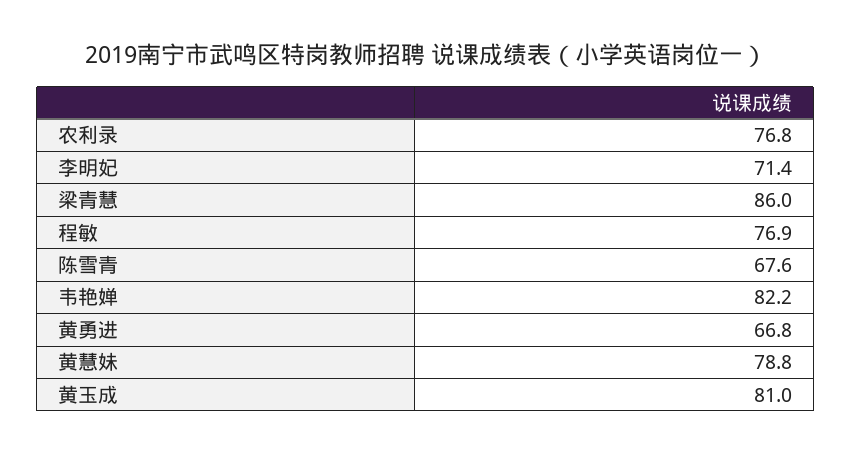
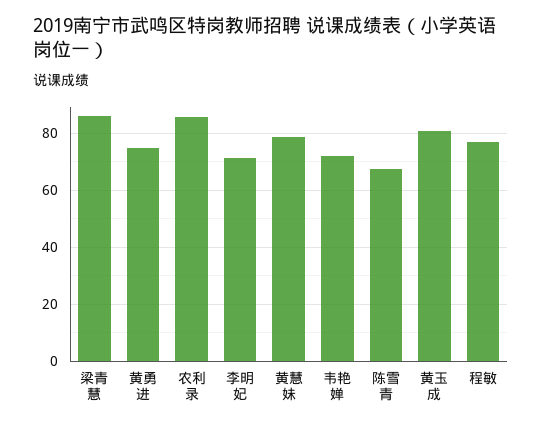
农利录: 76.8 -> 85
韦艳婵: 82.2 -> 72.5
黄勇进: 66.8 -> 75

